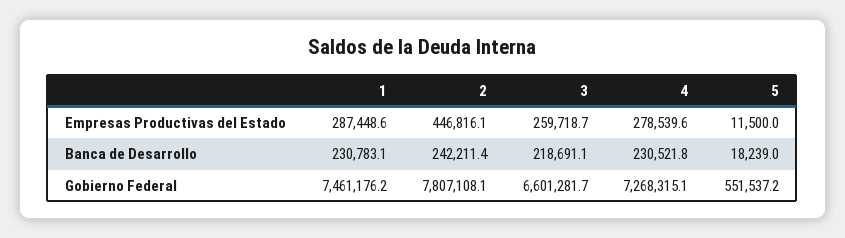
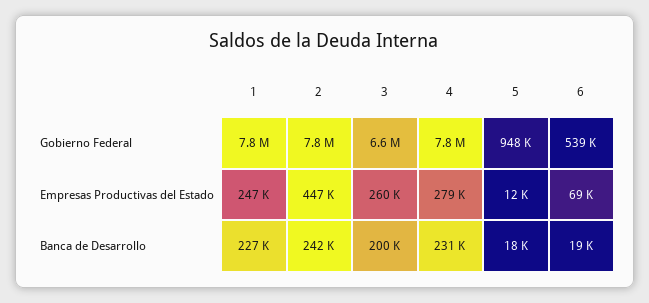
1, Empresas Productivas del Estado: 287448.6 -> 247000
1, Banca de Desarrollo: 230783.1 -> 227000
3, Banca de Desarrollo: 218691.1 -> 200000
1, Gobierno Federal: 7461176.2 -> 7800000
4, Gobierno Federal: 7268315.1 -> 7800000
5, Gobierno Federal: 551537.2 -> 948000
6, Gobierno Federal: none -> 539000
6, Empresas Productivas del Estado: none -> 69000
6, Banca de Desarrollo: none -> 19000

